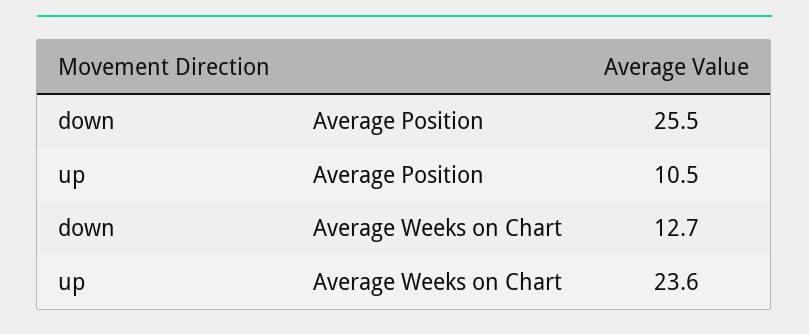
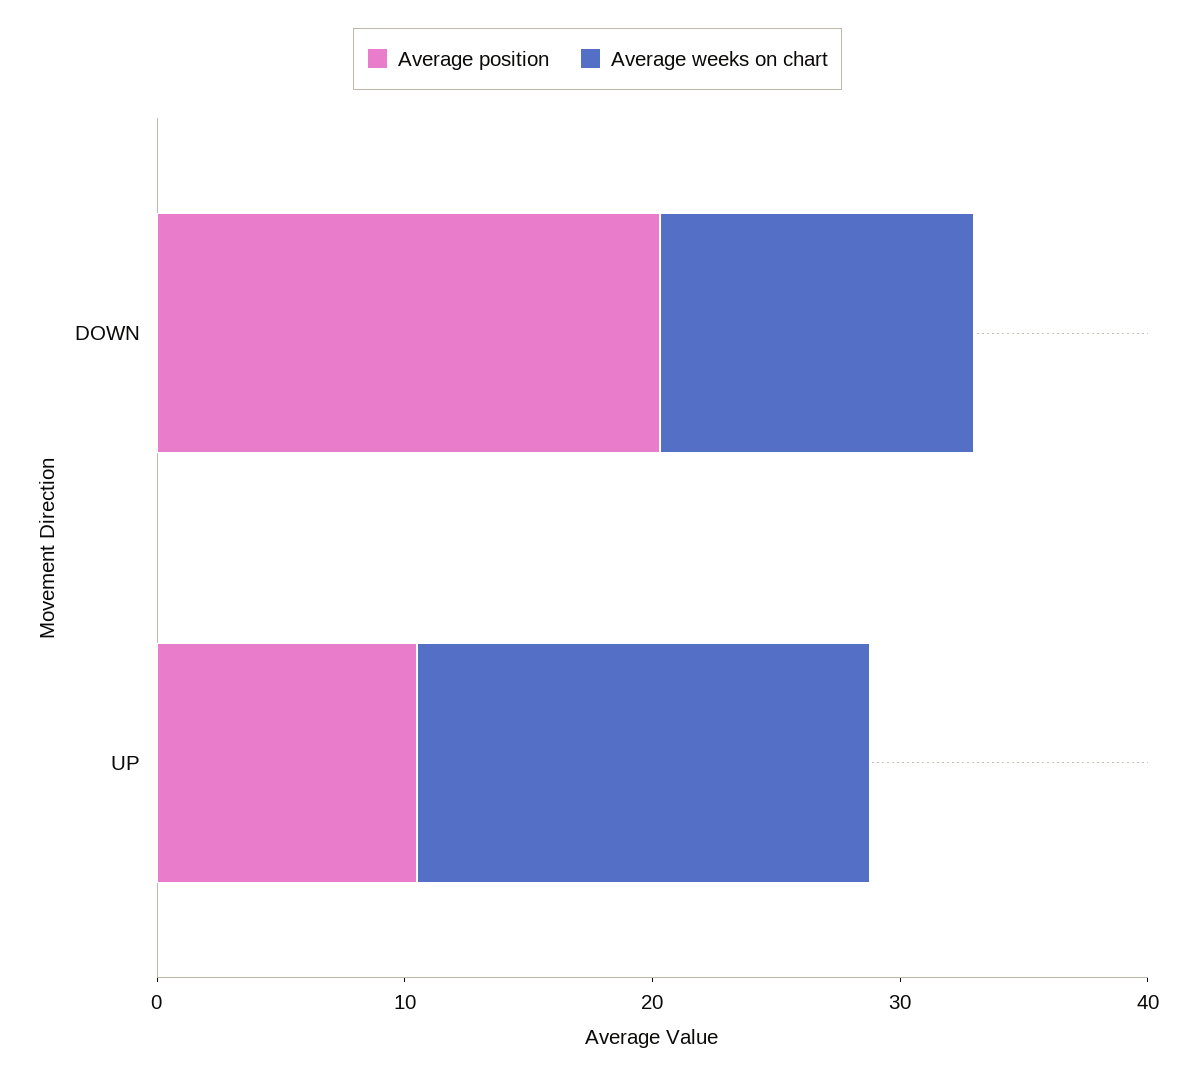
Average Position, down: 25.5 -> 20
Average Weeks on Chart, up: 23.6 -> 18

